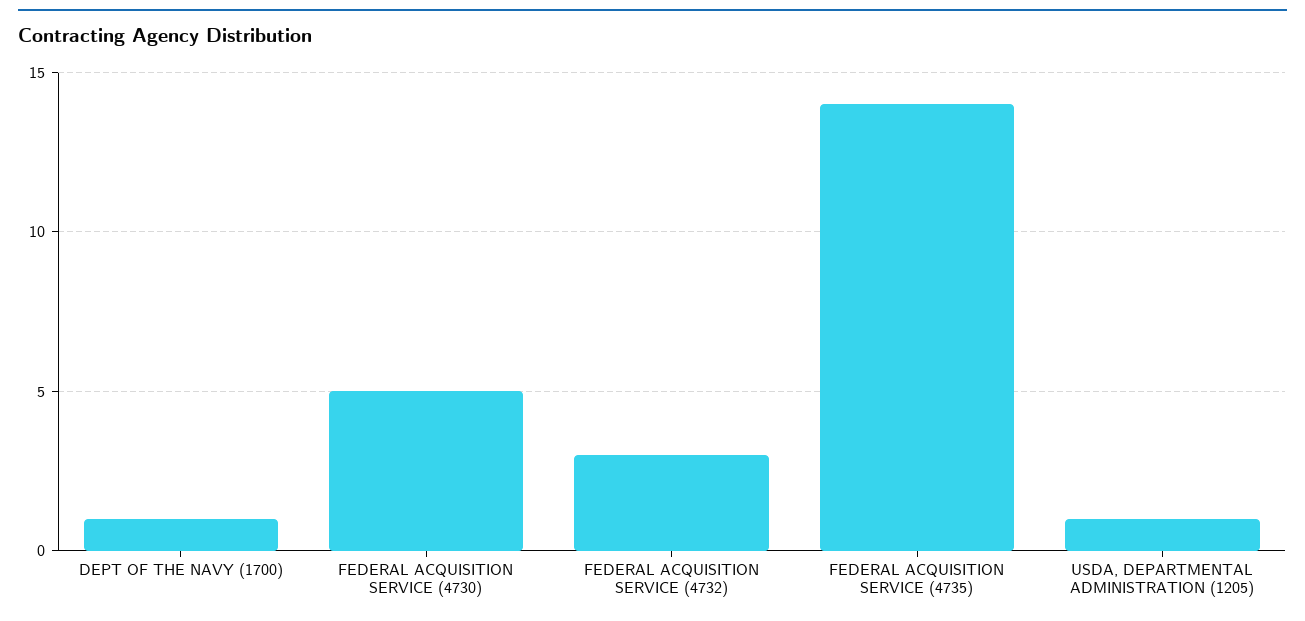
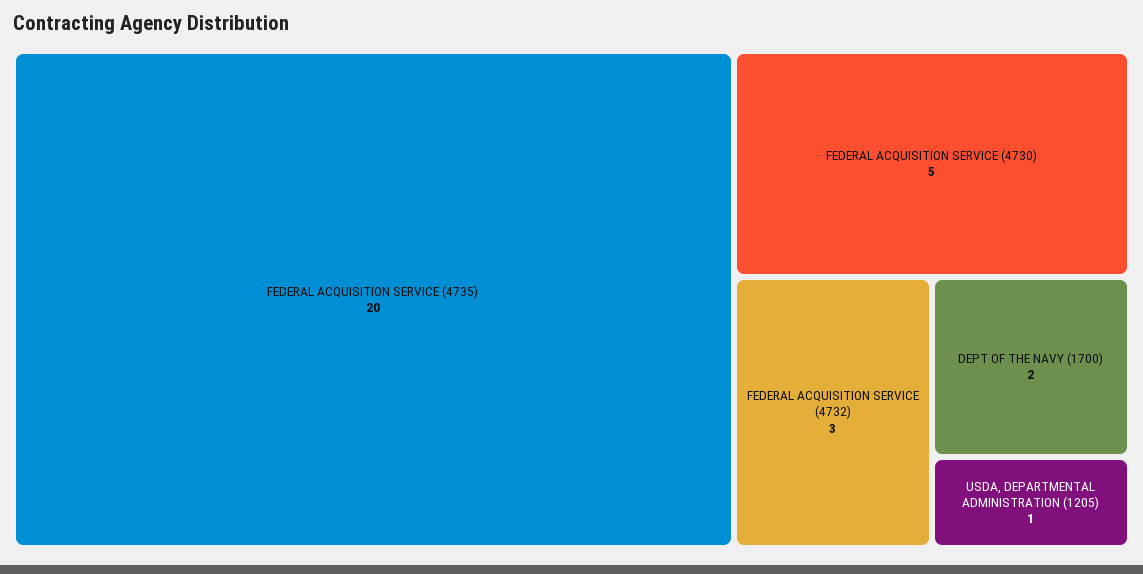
DEPT OF THE NAVY (1700): 1 -> 2
FEDERAL ACQUISITION SERVICE (4735): 14 -> 20

